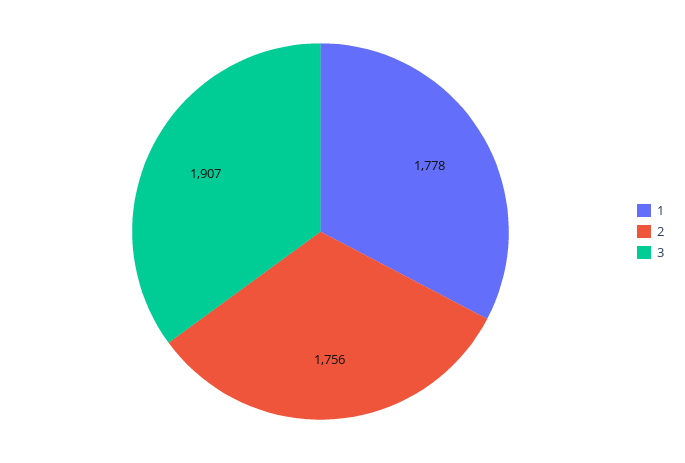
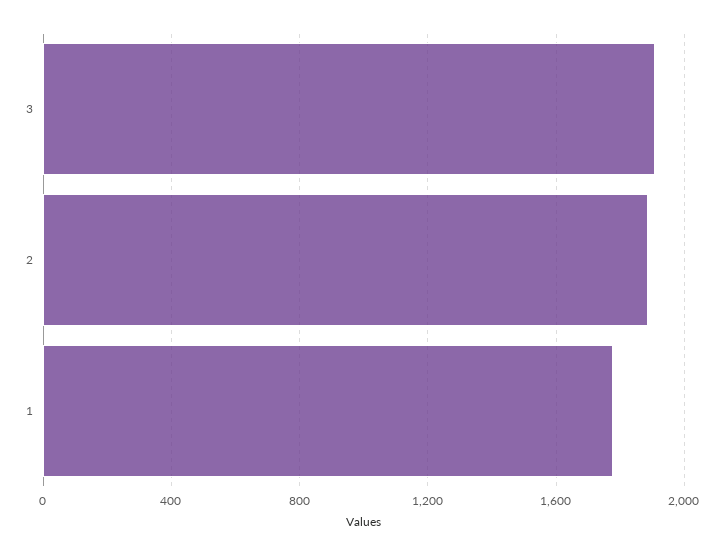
2: 1756 -> 1900

